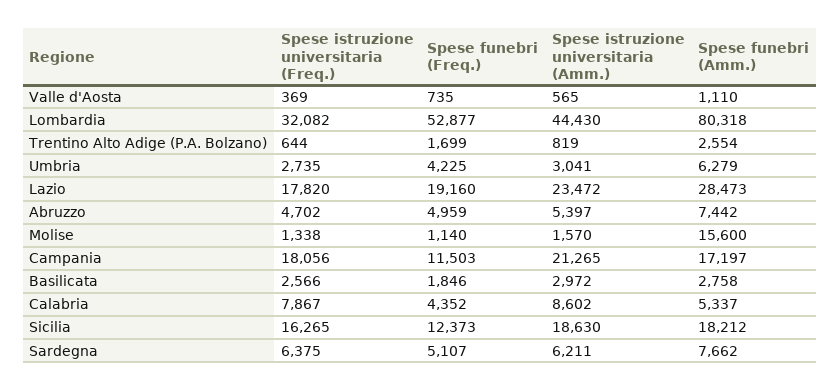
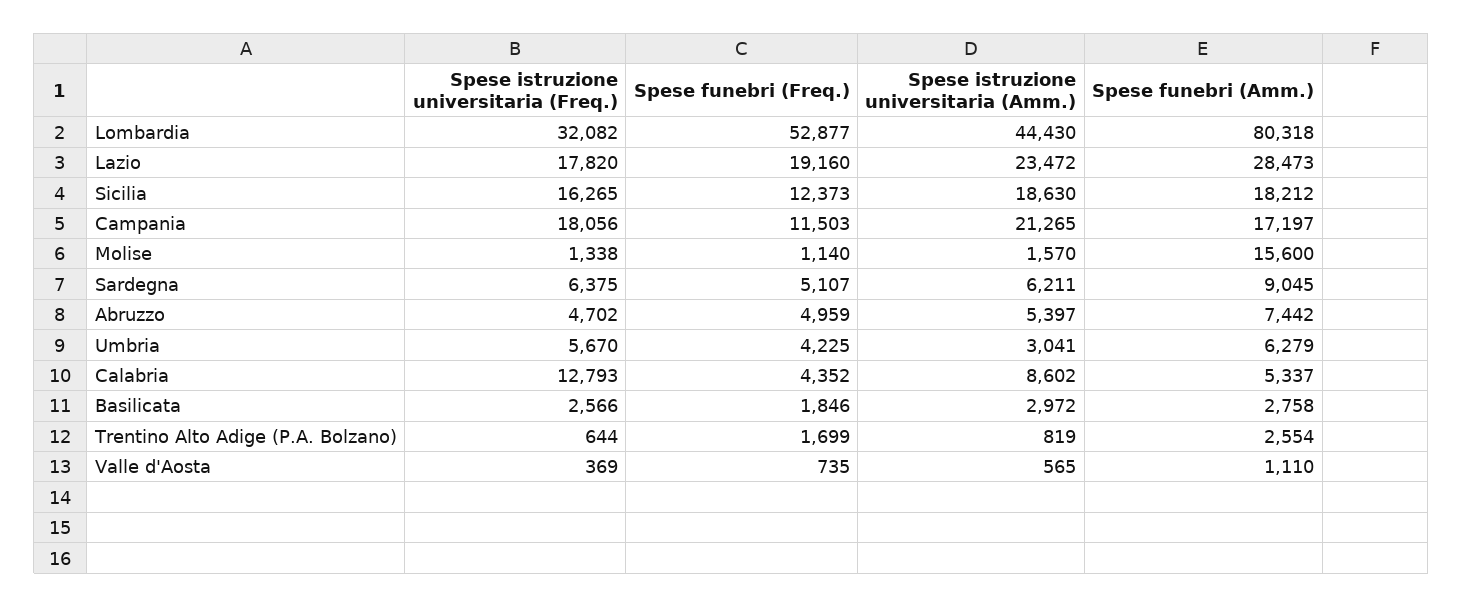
Spese istruzione universitaria (Freq.), Umbria: 2735 -> 5670
Spese istruzione universitaria (Freq.), Calabria: 7867 -> 12793
Spese funebri (Amm.), Sardegna: 7662 -> 9045

